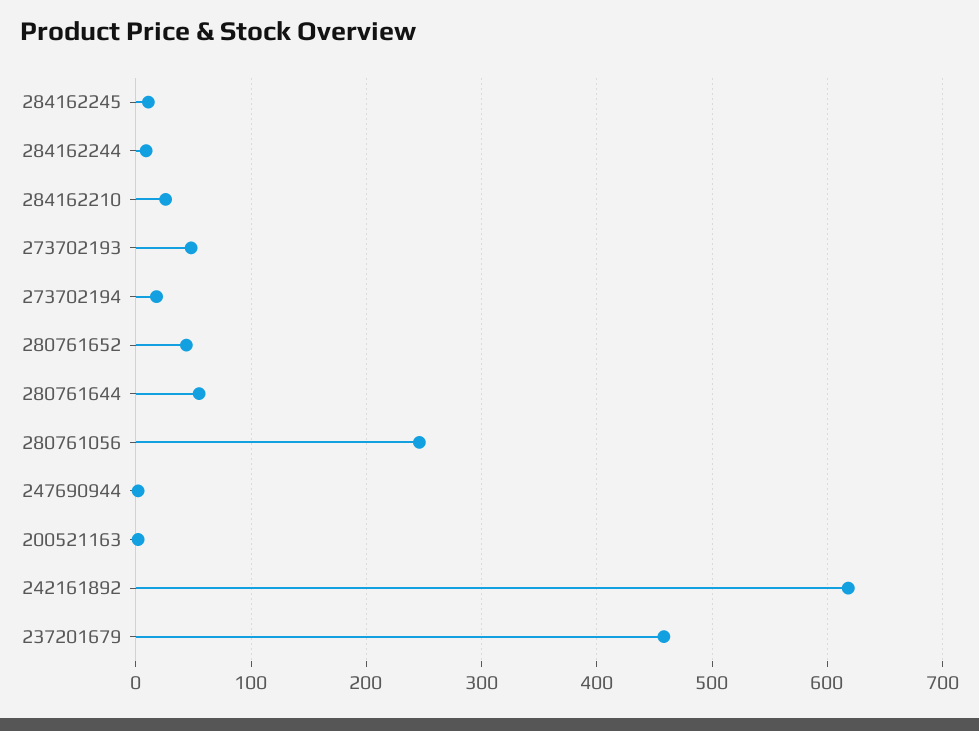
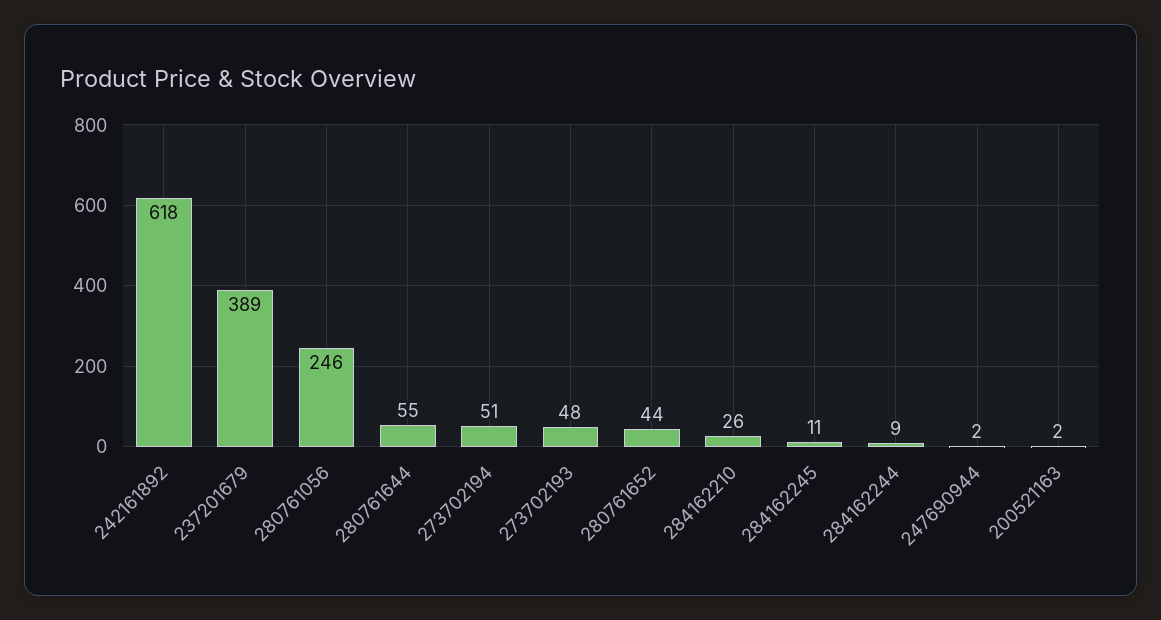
273702194: 20 -> 51
237201679: 460 -> 389

